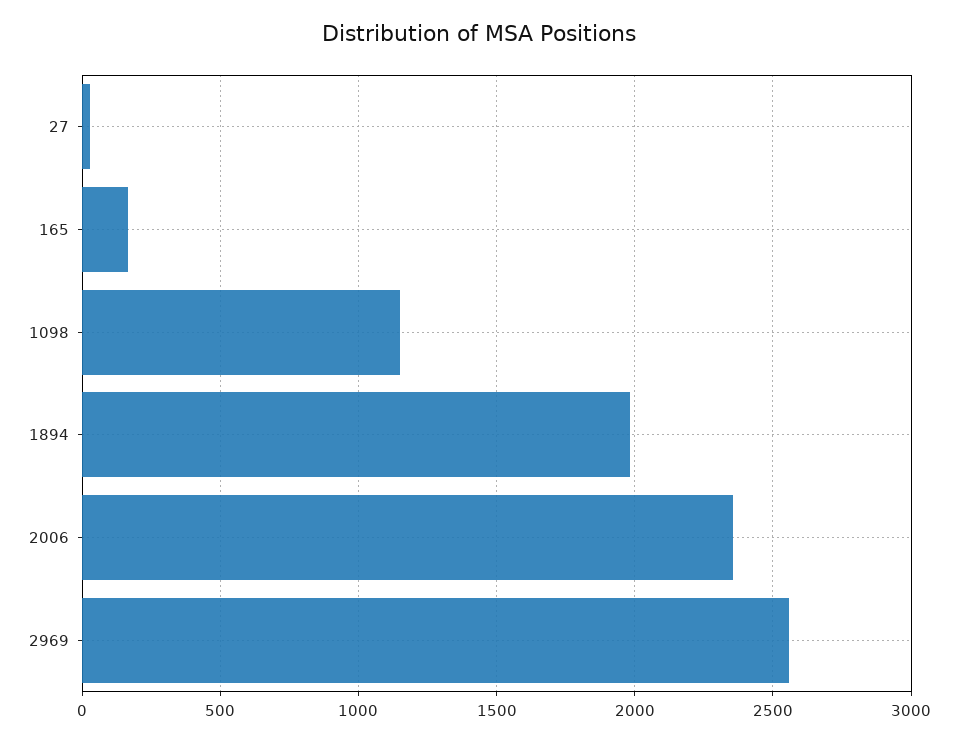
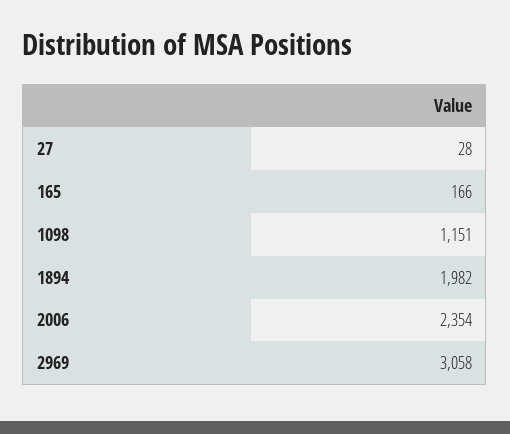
2969: 2550 -> 3058

